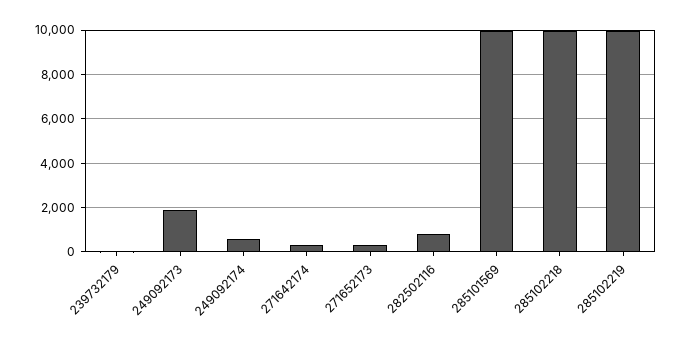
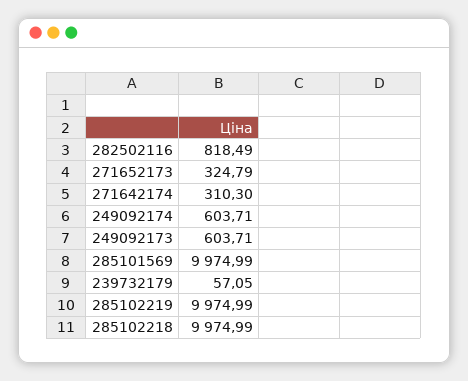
249092173: 2000 -> 603.71

